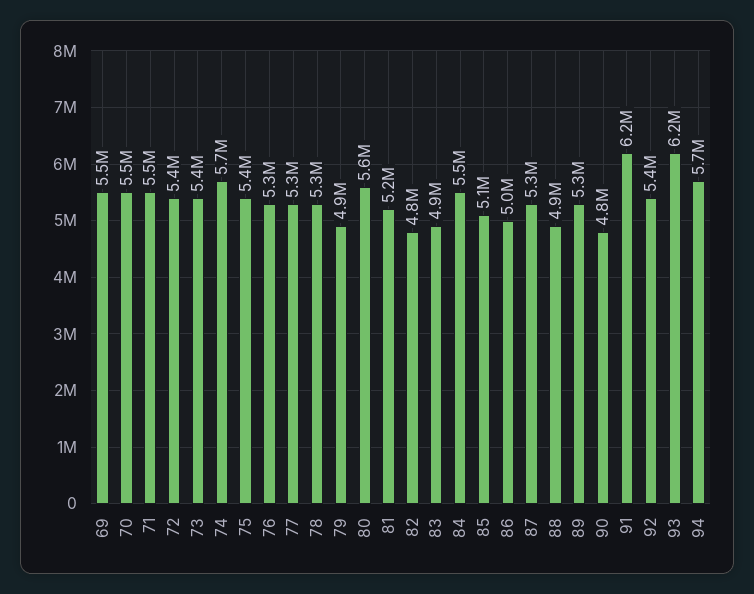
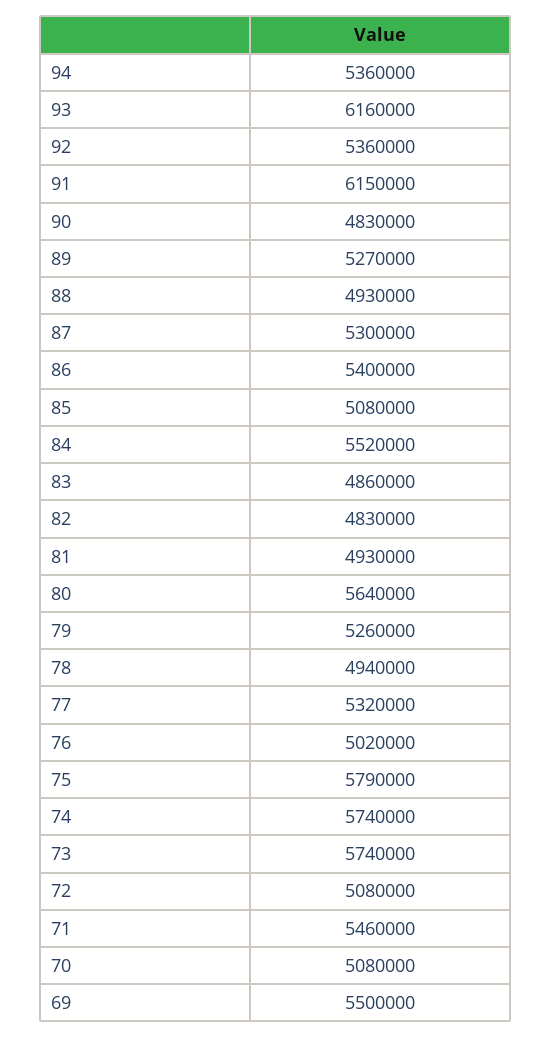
70: 5500000 -> 5080000
72: 5400000 -> 5080000
73: 5400000 -> 5740000
75: 5400000 -> 5790000
76: 5300000 -> 5020000
78: 5300000 -> 4940000
79: 4900000 -> 5260000
81: 5200000 -> 4930000
86: 5000000 -> 5400000
94: 5700000 -> 5360000

